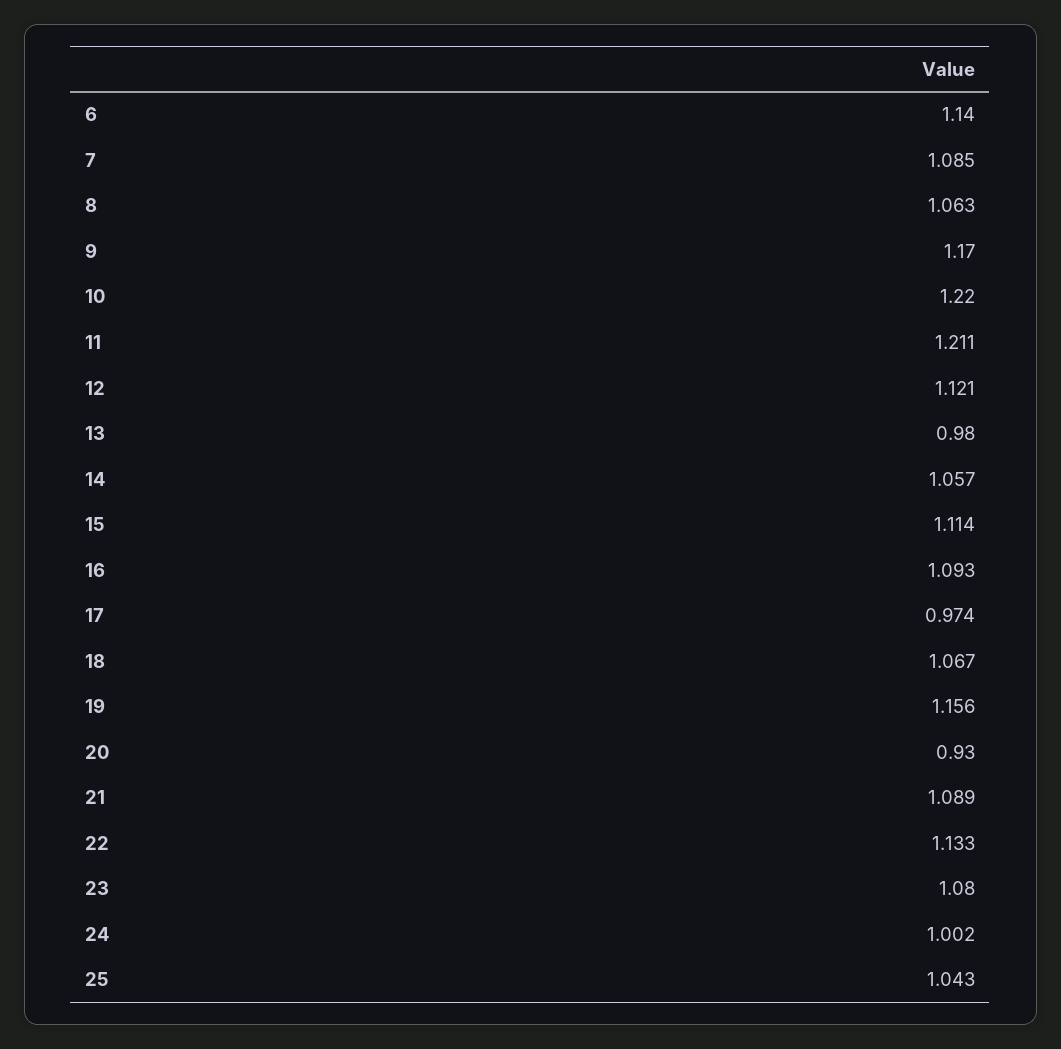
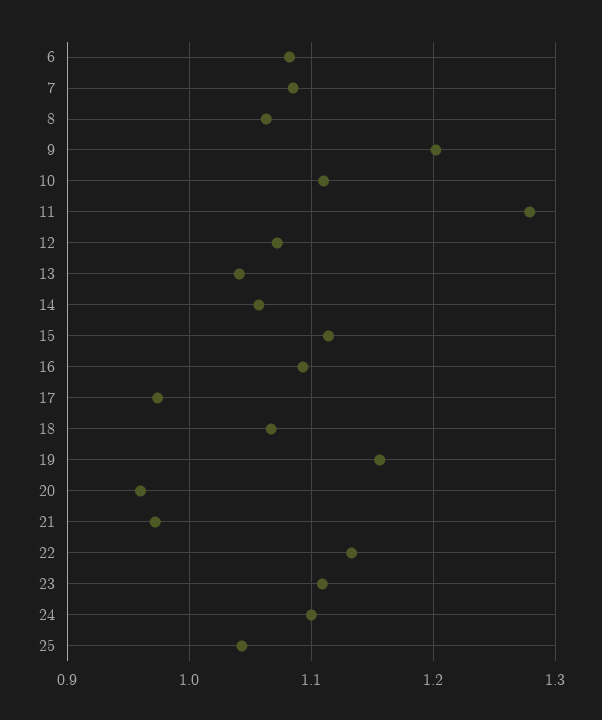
6: 1.14 -> 1.08
9: 1.17 -> 1.2
10: 1.22 -> 1.11
11: 1.211 -> 1.28
12: 1.121 -> 1.07
13: 0.98 -> 1.04
20: 0.93 -> 0.96
21: 1.089 -> 0.97
23: 1.08 -> 1.11
24: 1.002 -> 1.1

